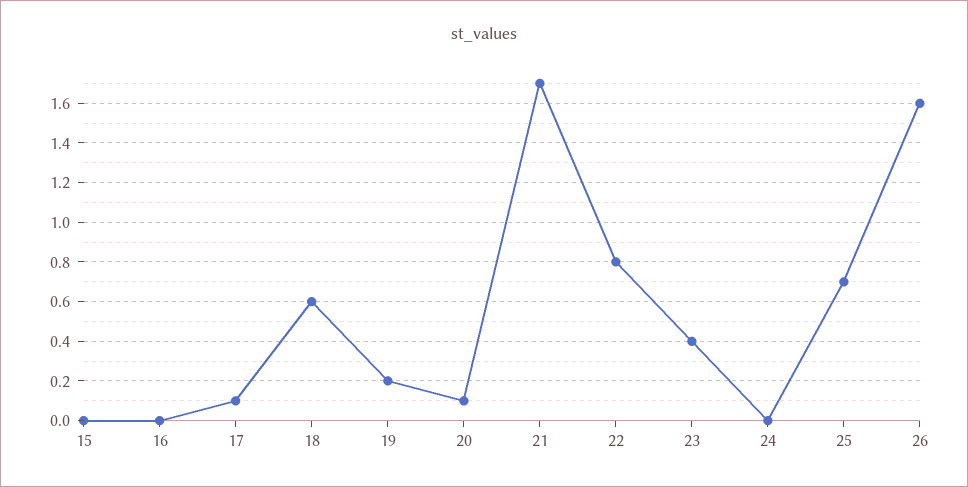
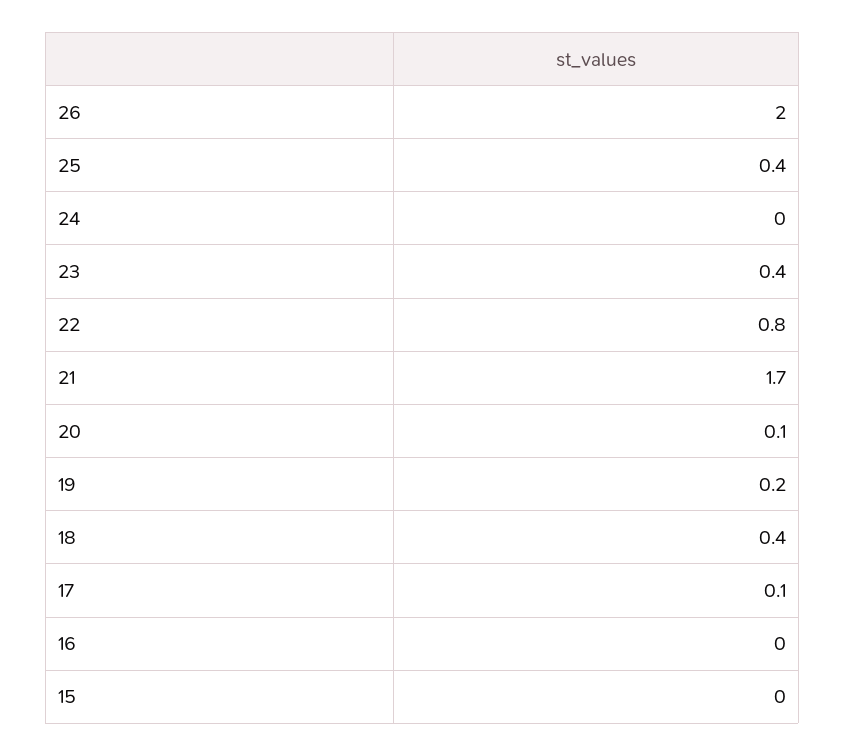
18: 0.6 -> 0.4
25: 0.7 -> 0.4
26: 1.6 -> 2

